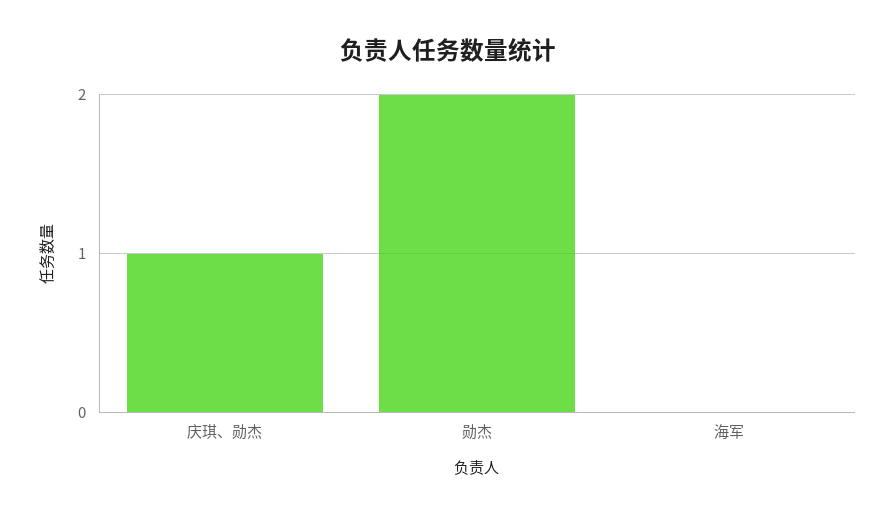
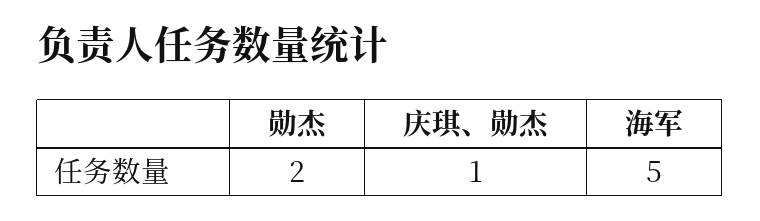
海军: 0 -> 5

